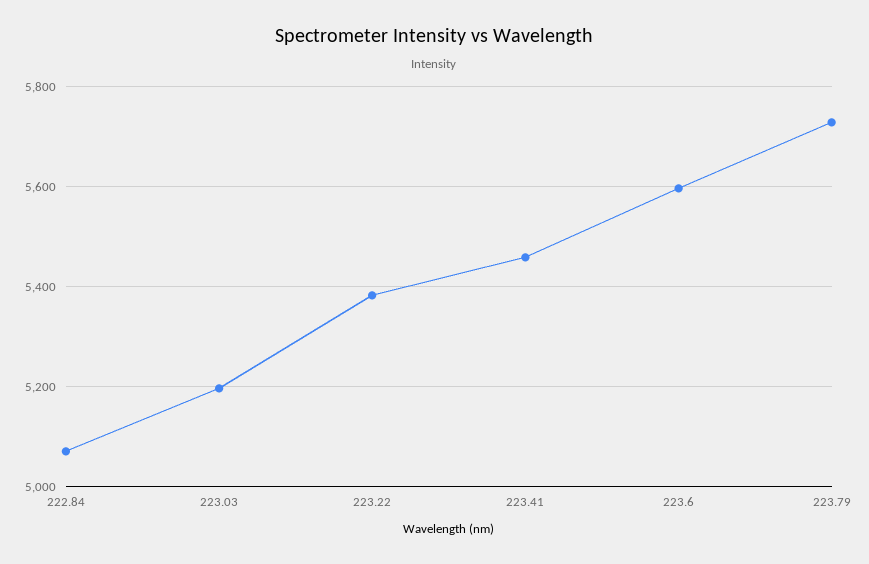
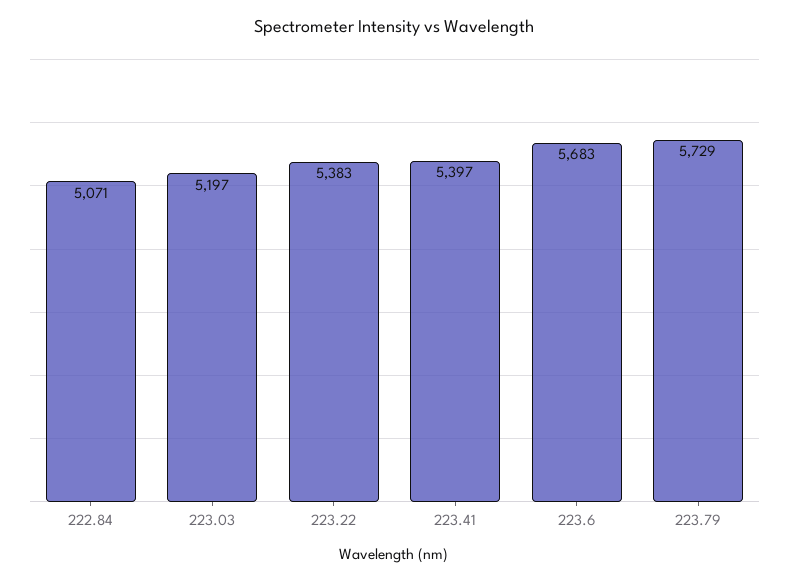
223.41: 5460 -> 5397
223.6: 5600 -> 5683

